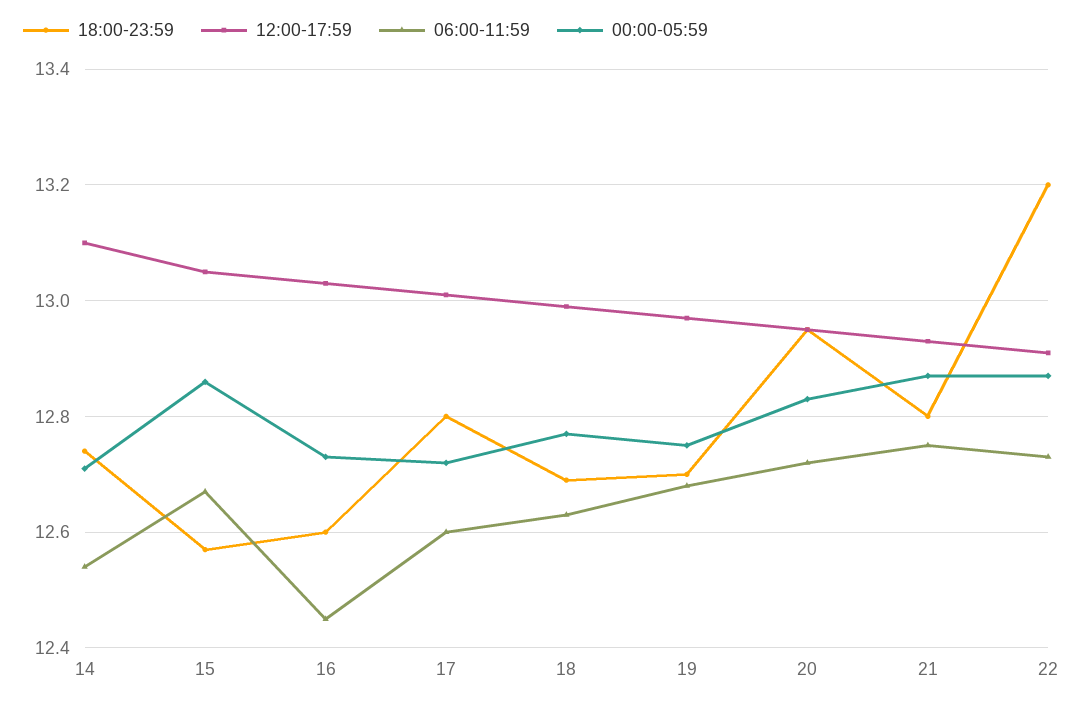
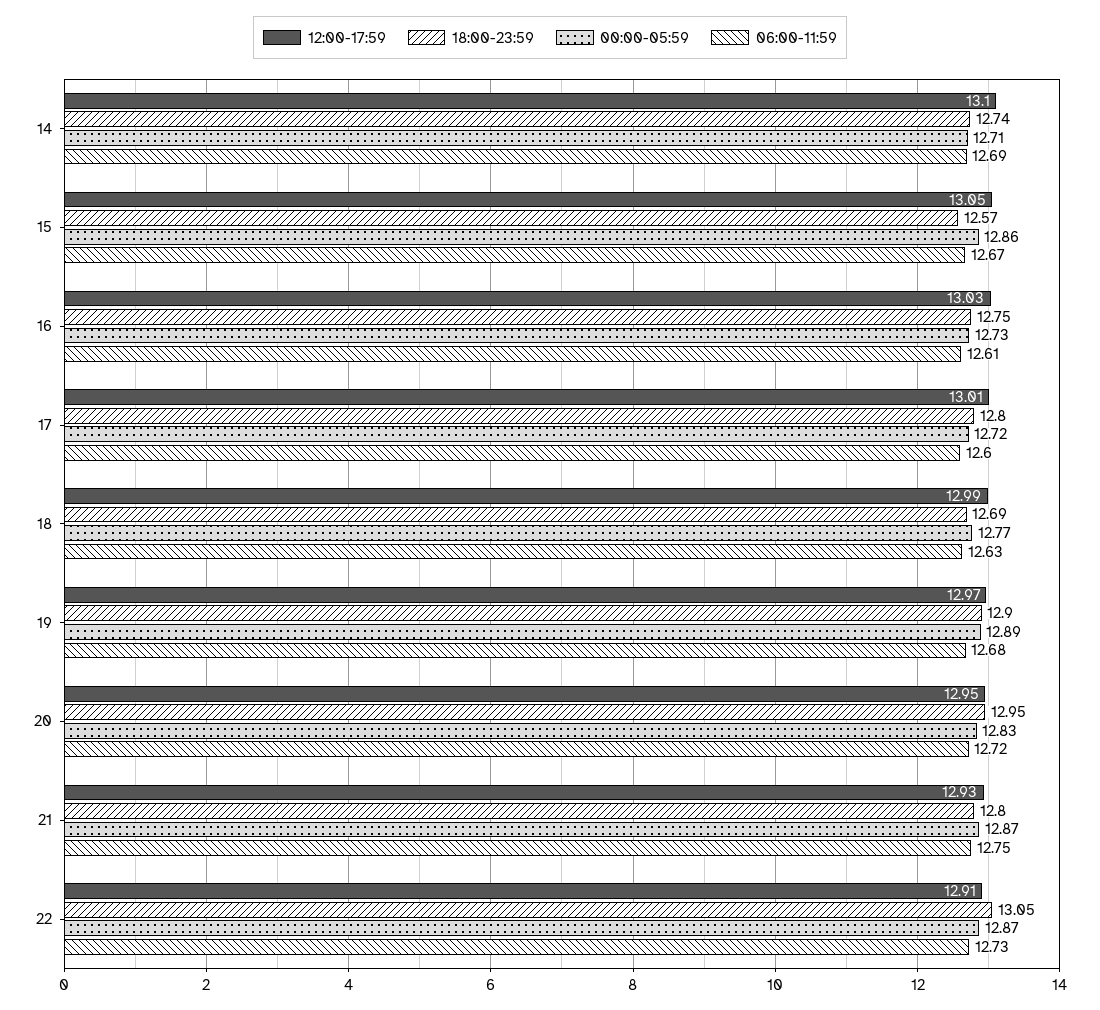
06:00-11:59, 14: 12.55 -> 12.69
18:00-23:59, 16: 12.6 -> 12.75
06:00-11:59, 16: 12.45 -> 12.61
18:00-23:59, 19: 12.7 -> 12.9
00:00-05:59, 19: 12.75 -> 12.89
18:00-23:59, 22: 13.2 -> 13.05

